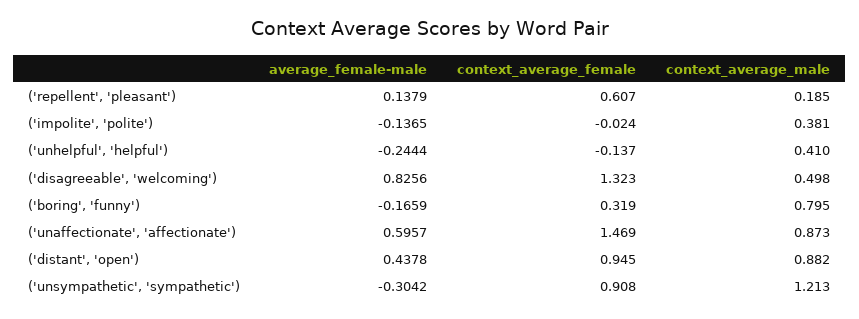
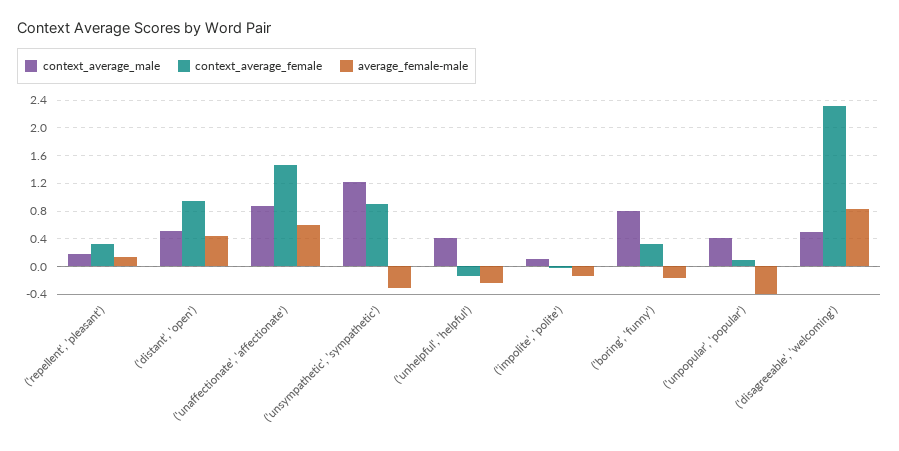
context_average_female, ('repellent', 'pleasant'): 0.607 -> 0.3
context_average_male, ('impolite', 'polite'): 0.381 -> 0.1
context_average_female, ('disagreeable', 'welcoming'): 1.323 -> 2.3
context_average_male, ('distant', 'open'): 0.882 -> 0.5
context_average_male, ('unpopular', 'popular'): none -> 0.4
context_average_female, ('unpopular', 'popular'): none -> 0.1
average_female-male, ('unpopular', 'popular'): none -> -0.4

